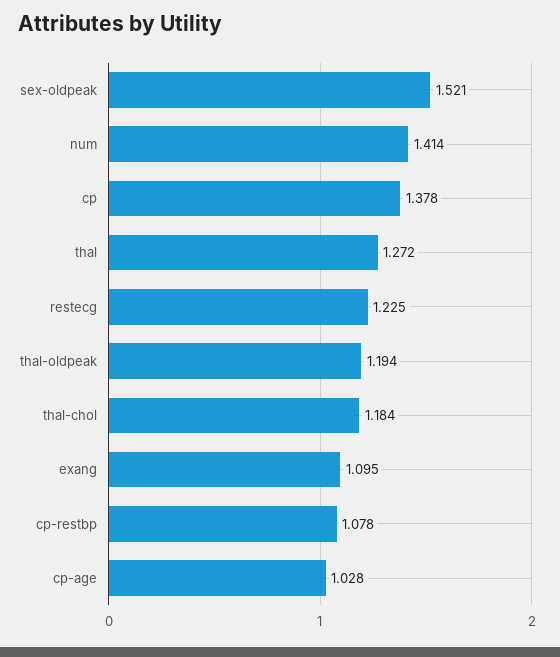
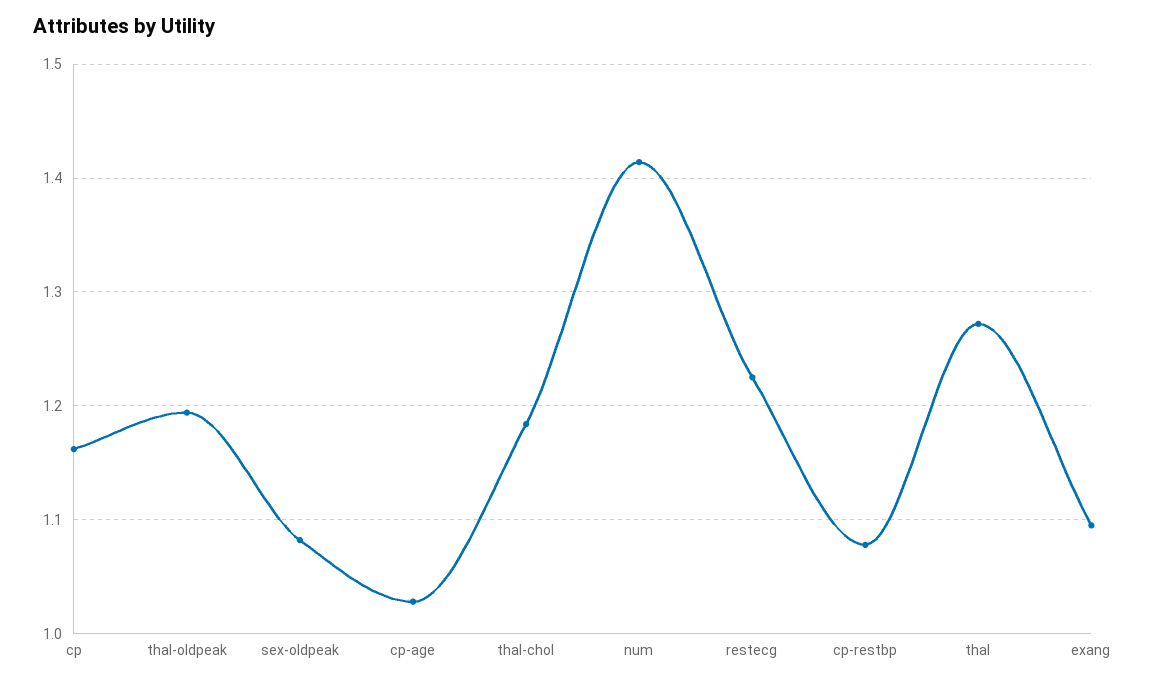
sex-oldpeak: 1.521 -> 1.08
cp: 1.378 -> 1.16

